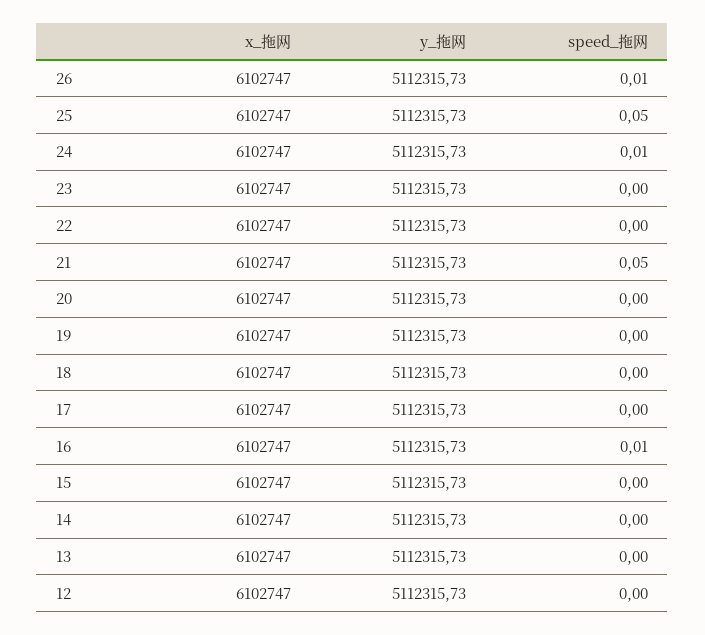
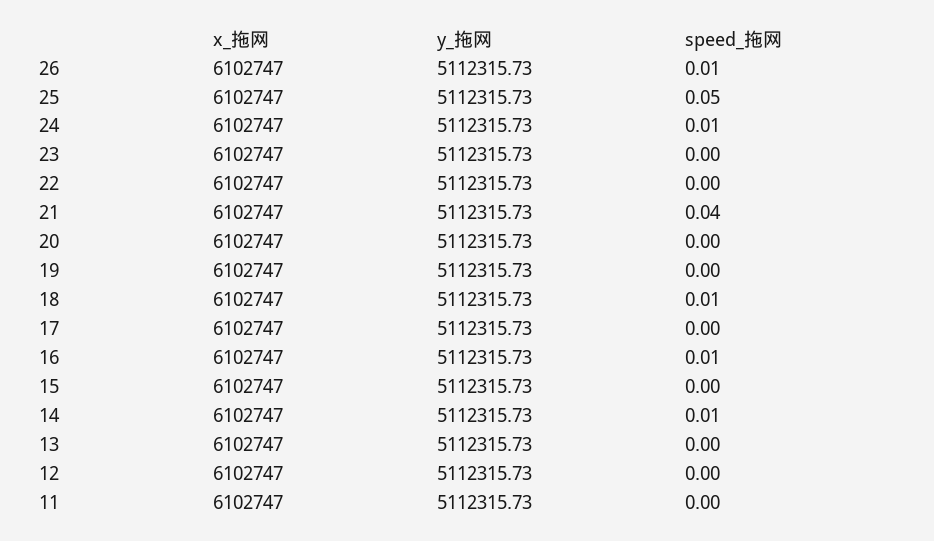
speed_拖网, 21: 0.05 -> 0.04
speed_拖网, 18: 0 -> 0.01
speed_拖网, 14: 0 -> 0.01
x_拖网, 11: none -> 6102747
y_拖网, 11: none -> 5112315.73
speed_拖网, 11: none -> 0

